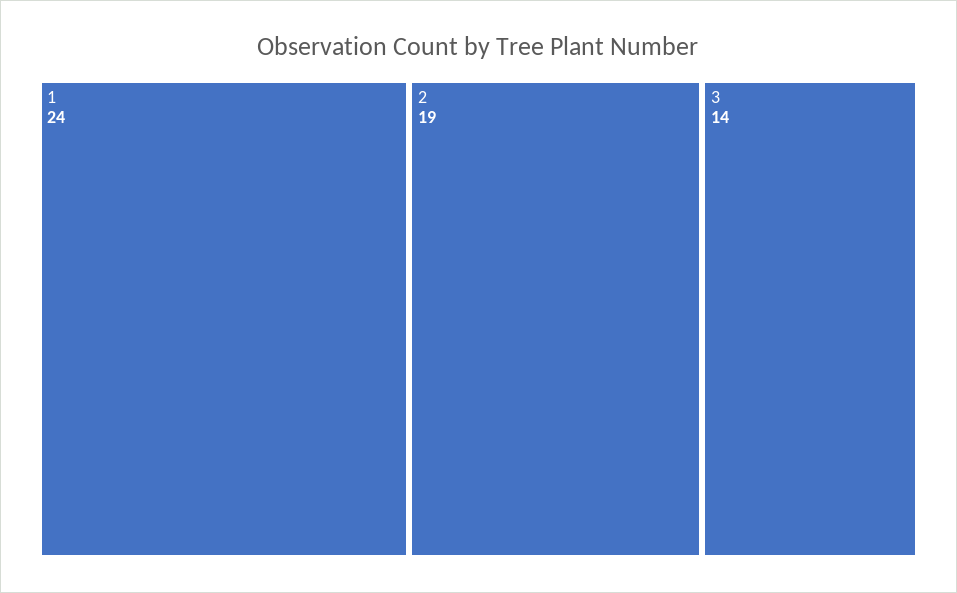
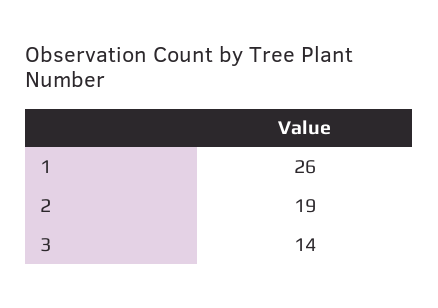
1: 24 -> 26

